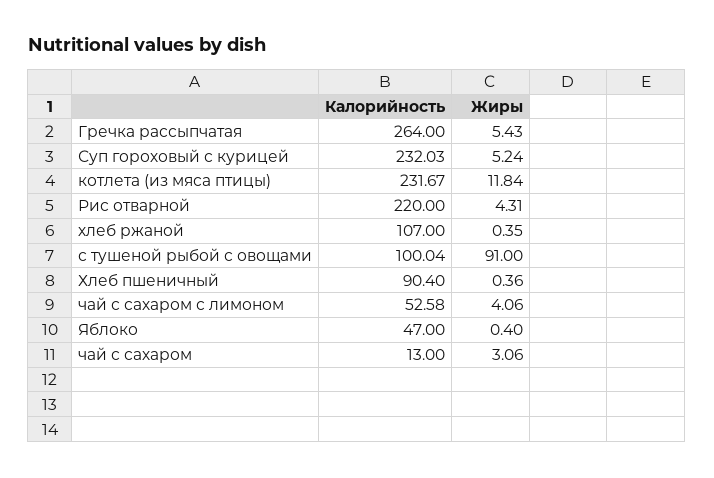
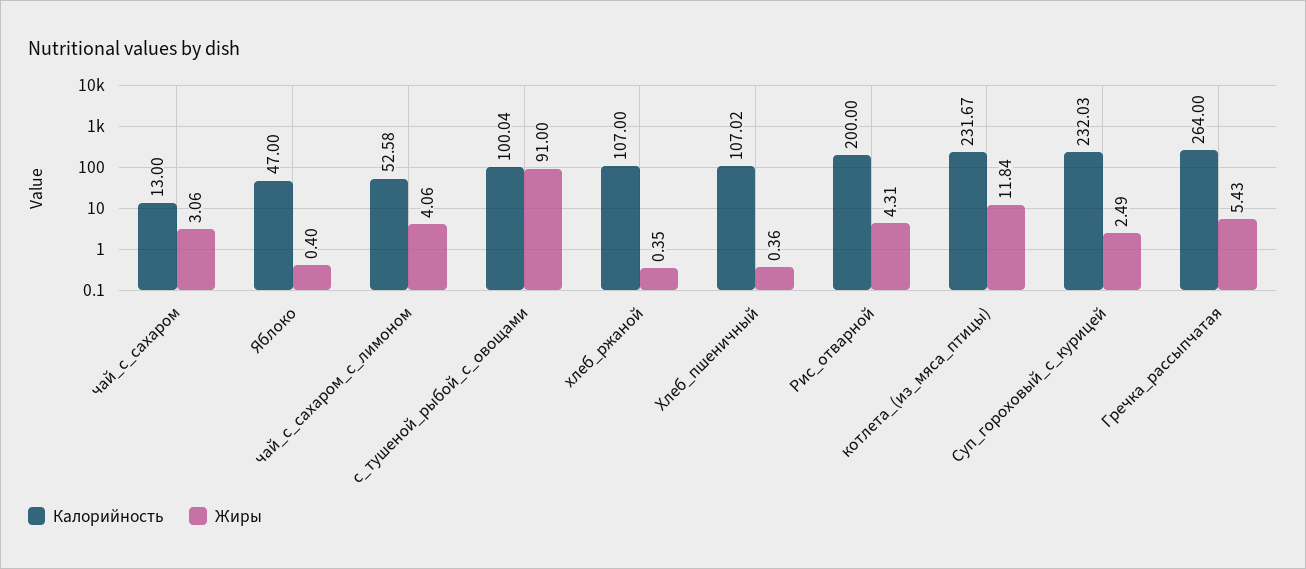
Жиры, Суп гороховый с курицей: 5.24 -> 2.49
Калорийность, Рис отварной: 220 -> 200
Калорийность, Хлеб пшеничный: 90.4 -> 107.02

